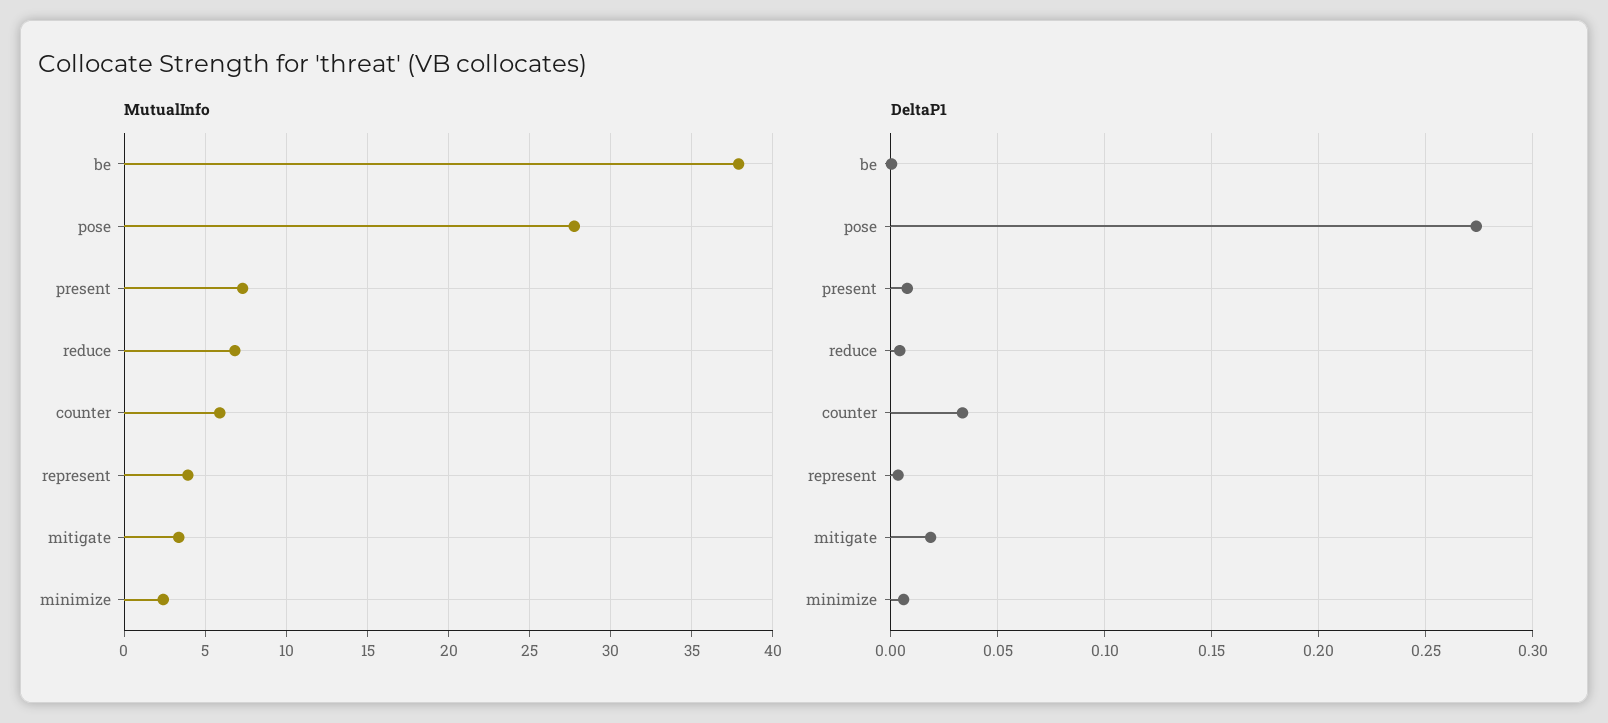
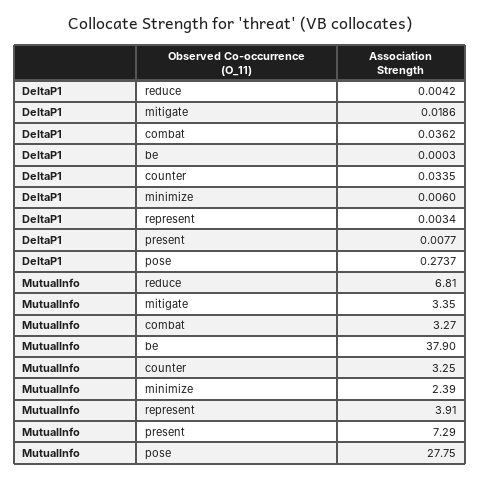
MutualInfo, counter: 6 -> 3.25
DeltaP1, combat: none -> 0.0362
MutualInfo, combat: none -> 3.27

